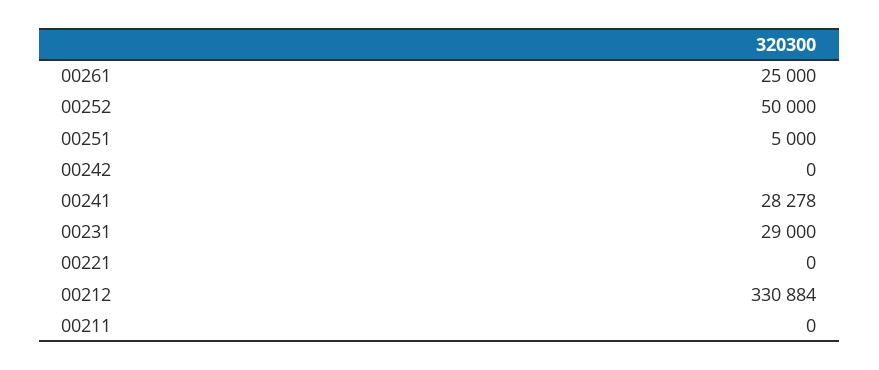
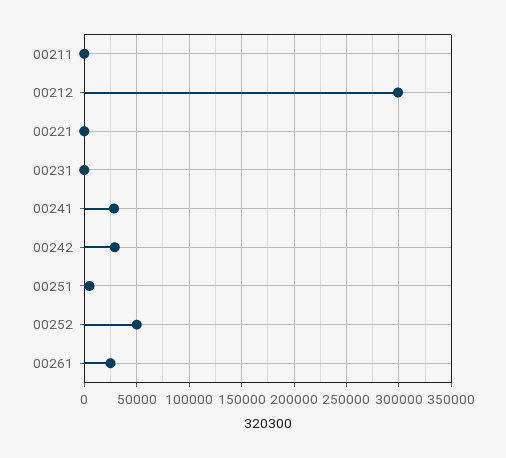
00242: 0 -> 30000
00231: 29000 -> 0
00212: 330884 -> 300000

